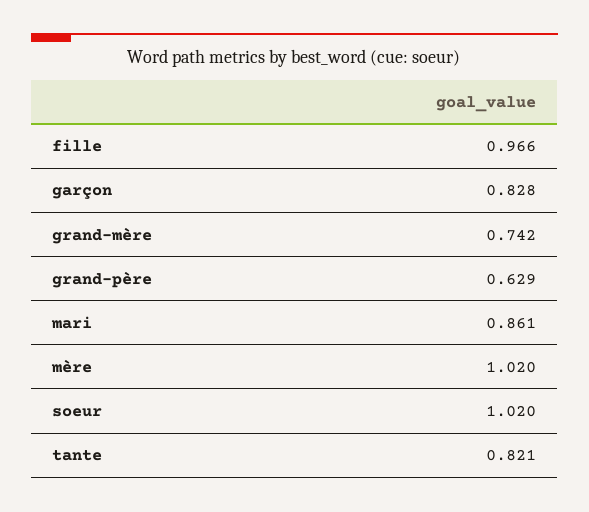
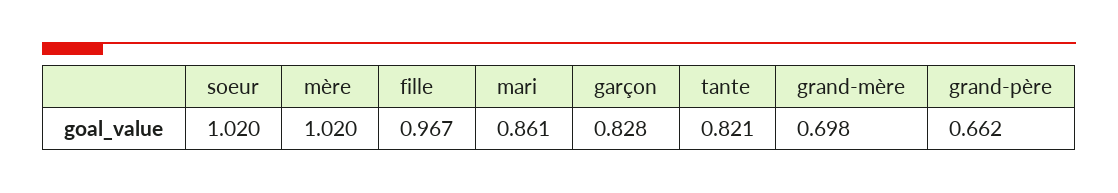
fille: 0.966 -> 0.967
grand-mère: 0.742 -> 0.698
grand-père: 0.629 -> 0.662

